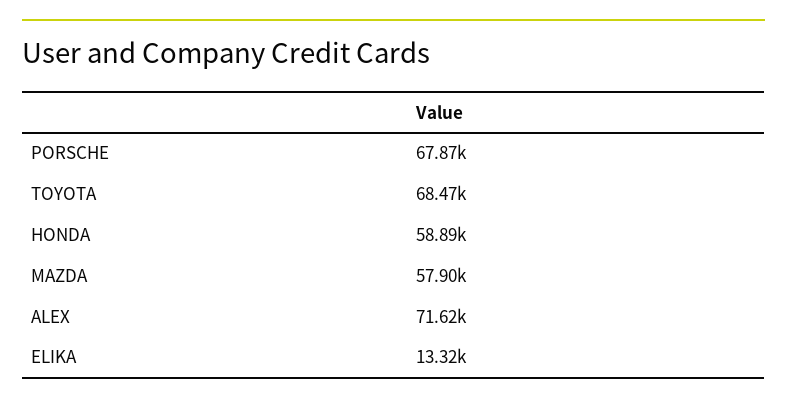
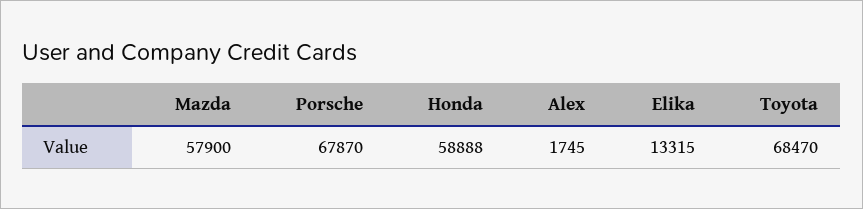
ALEX: 71620 -> 1745

